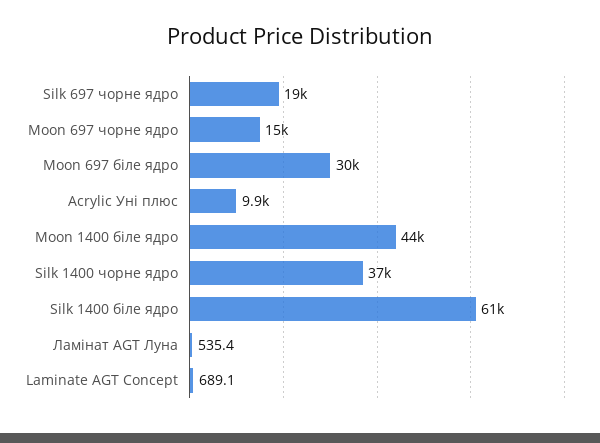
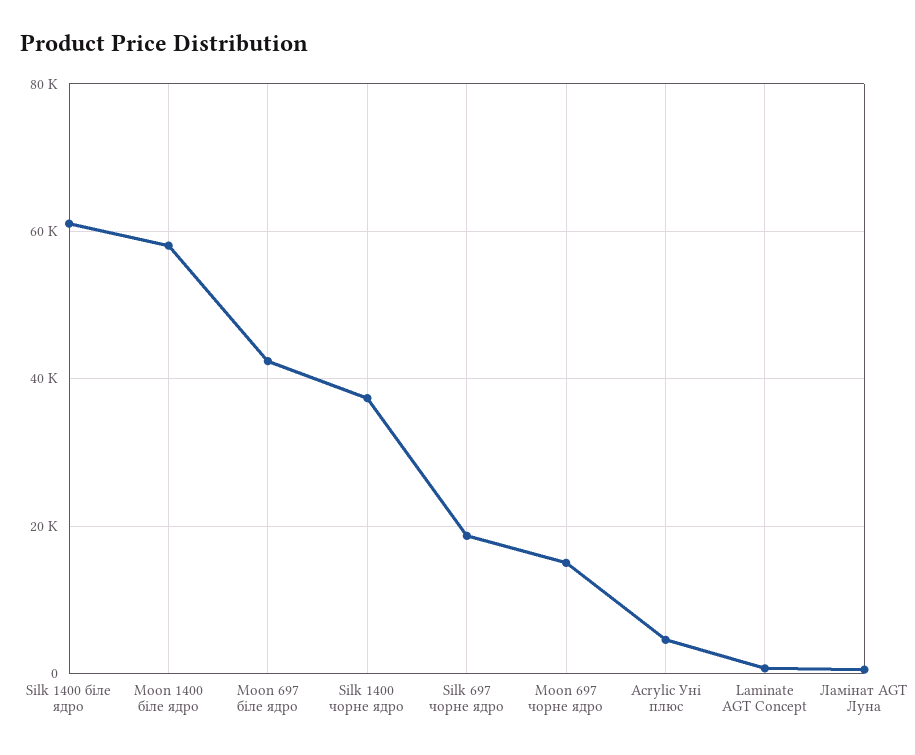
Moon 697 біле ядро: 30000 -> 42000
Acrylic Уні плюс: 9900 -> 4000
Moon 1400 біле ядро: 44000 -> 58000

